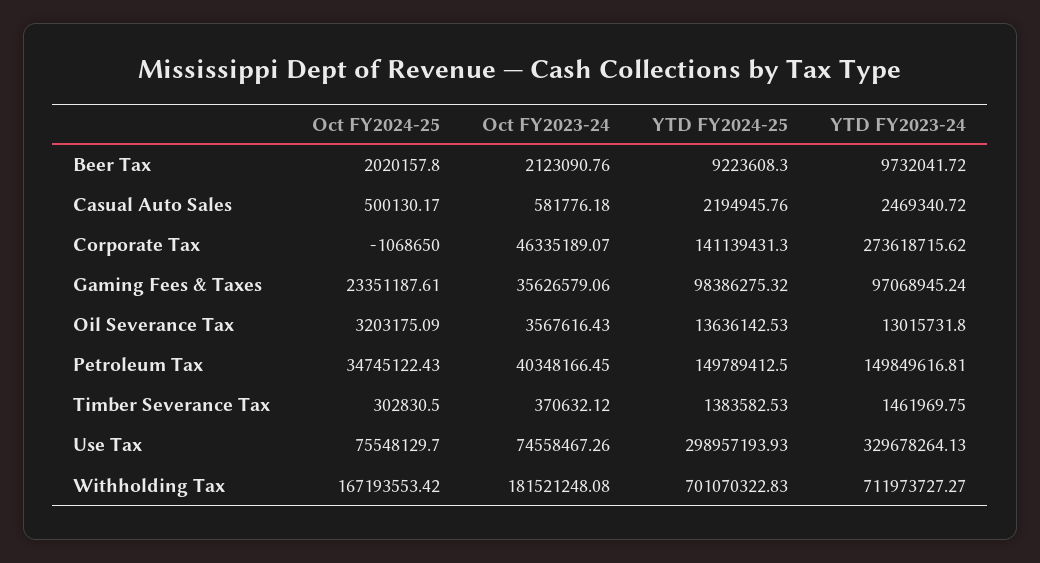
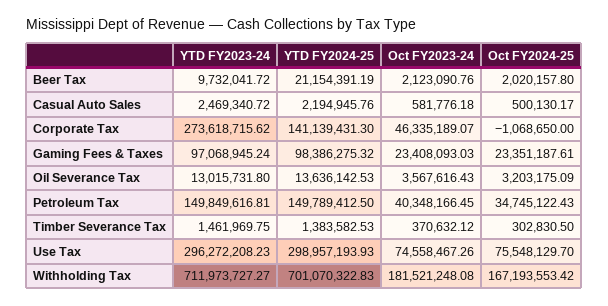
YTD FY2024-25, Beer Tax: 9223608.3 -> 21154391.19
Oct FY2023-24, Gaming Fees & Taxes: 35626579.06 -> 23408093.03
YTD FY2023-24, Use Tax: 329678264.13 -> 296272208.23

